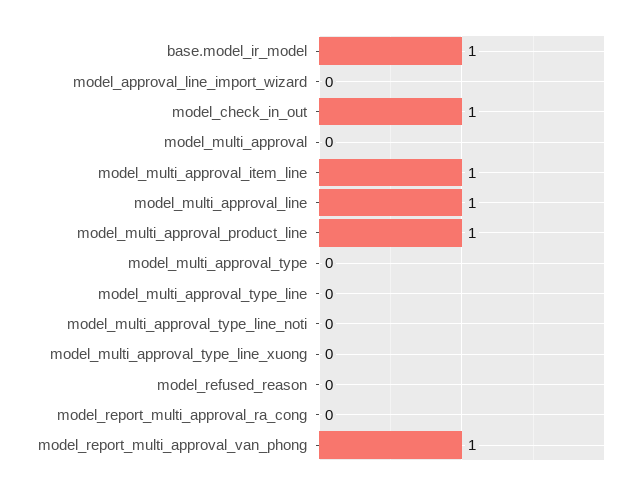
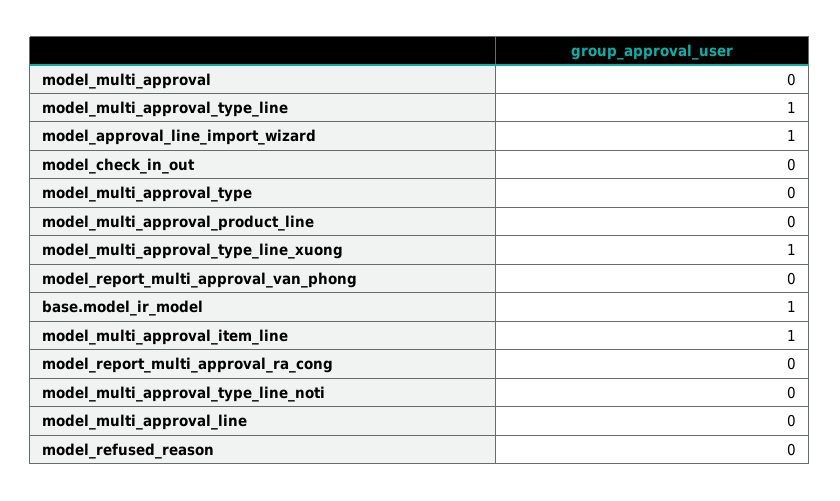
model_approval_line_import_wizard: 0 -> 1
model_check_in_out: 1 -> 0
model_multi_approval_line: 1 -> 0
model_multi_approval_product_line: 1 -> 0
model_multi_approval_type_line: 0 -> 1
model_multi_approval_type_line_xuong: 0 -> 1
model_report_multi_approval_van_phong: 1 -> 0

